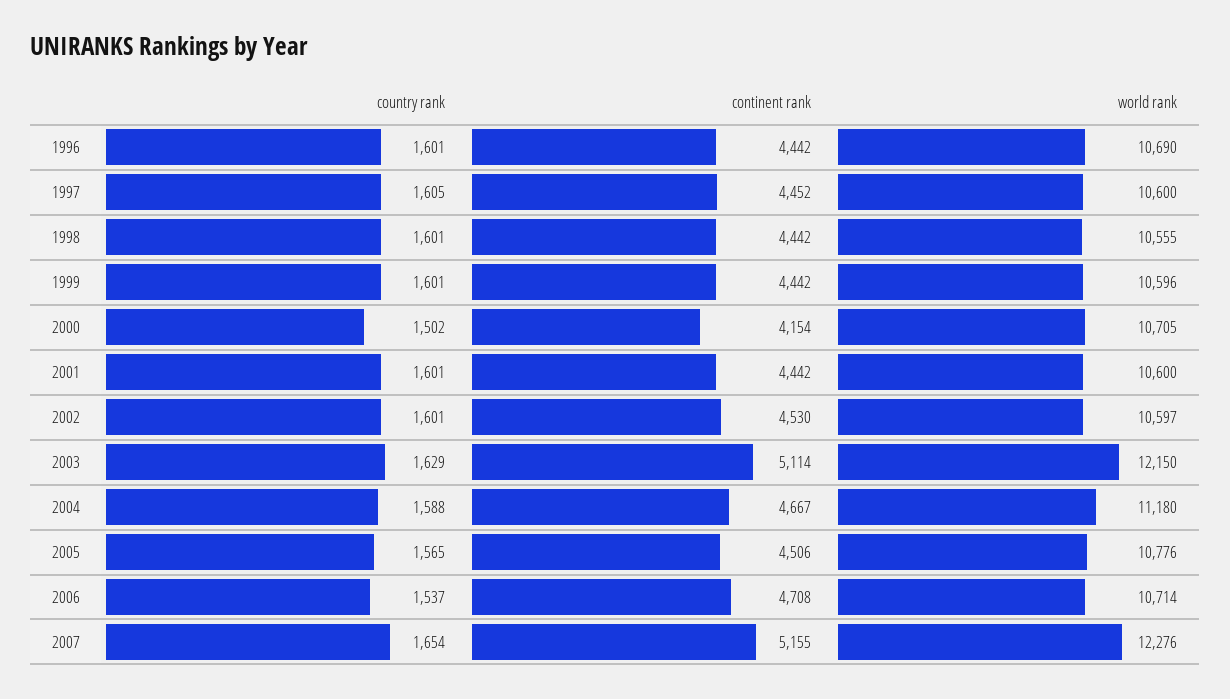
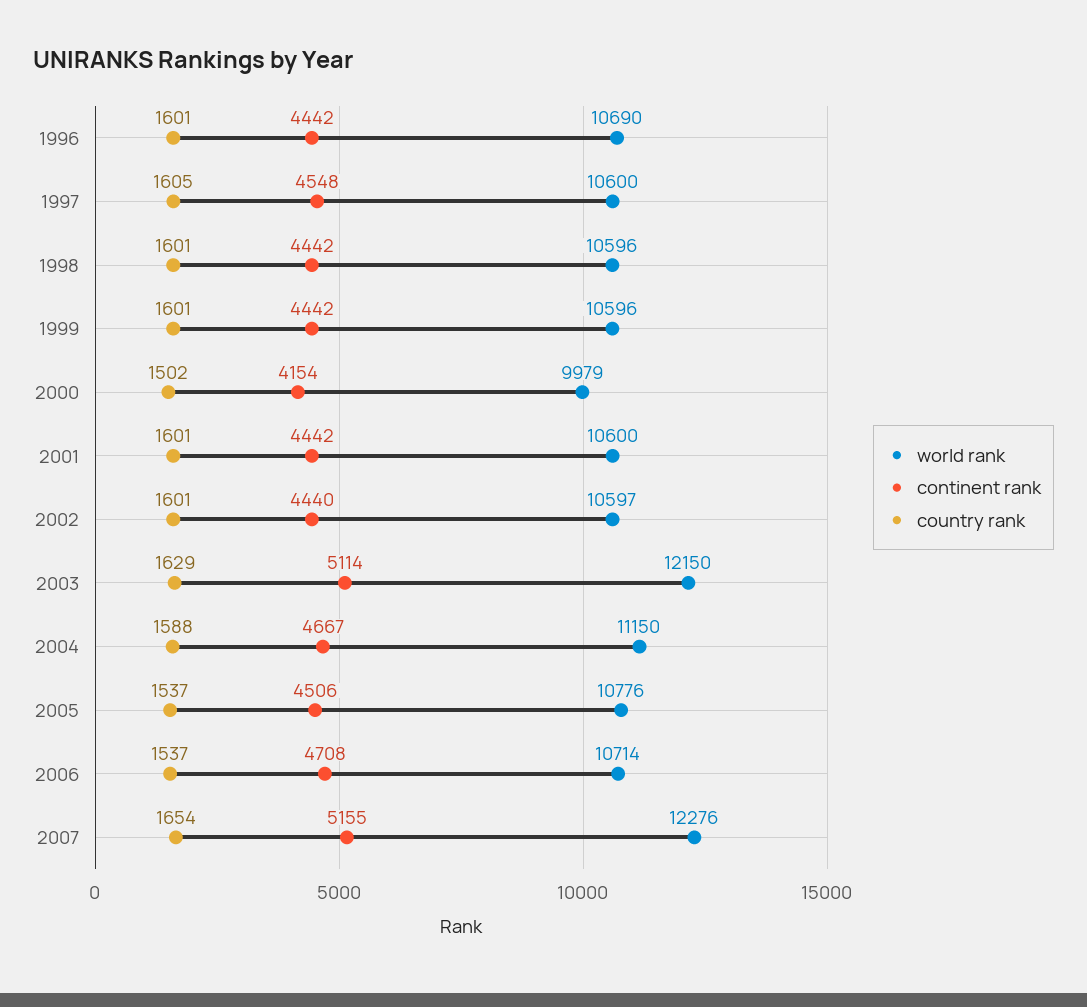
continent rank, 1997: 4452 -> 4548
world rank, 1998: 10555 -> 10596
world rank, 2000: 10705 -> 9979
continent rank, 2002: 4530 -> 4440
world rank, 2004: 11180 -> 11150
country rank, 2005: 1565 -> 1537

